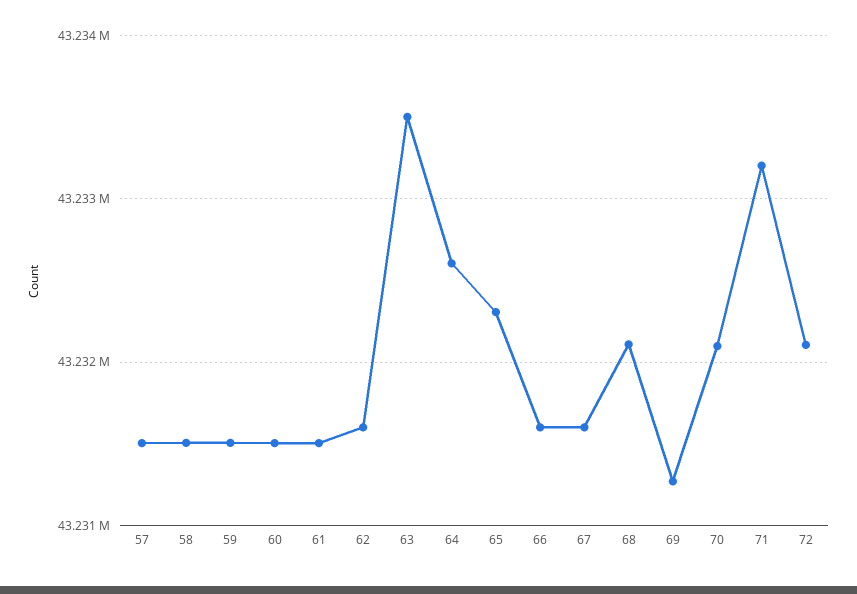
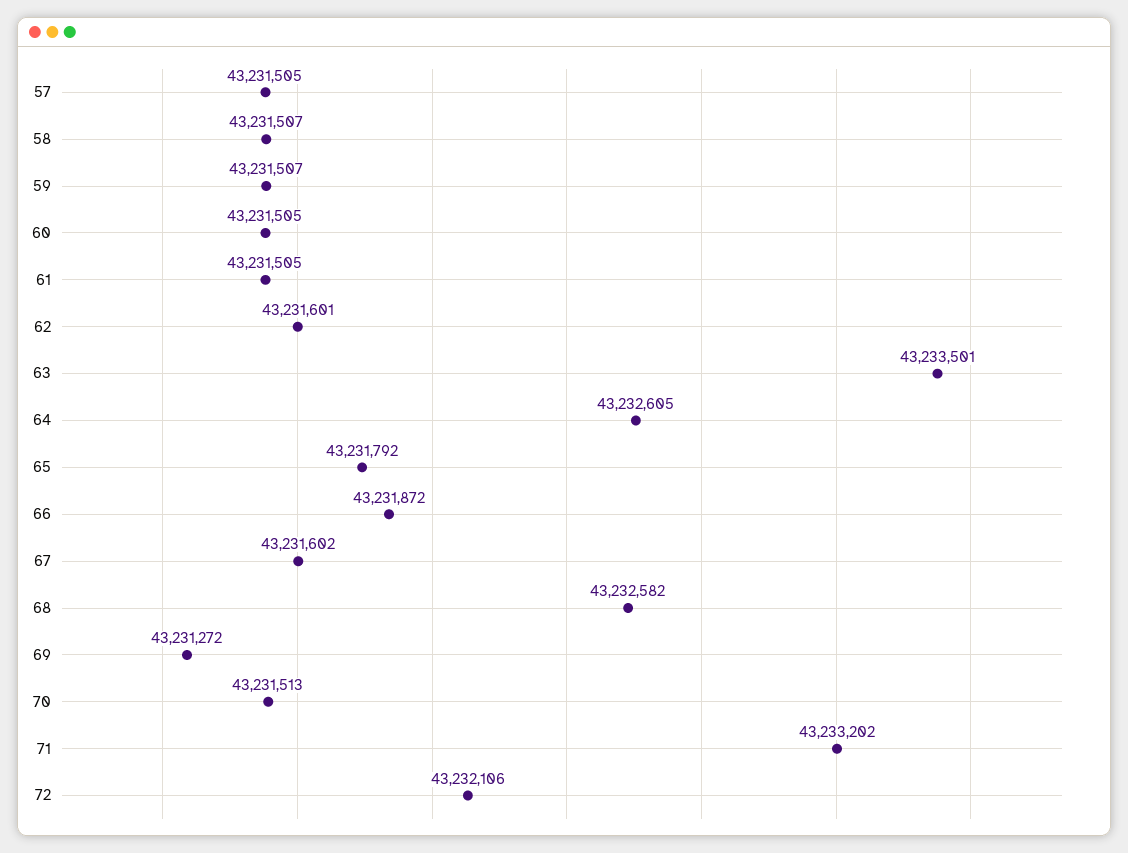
65: 43232300 -> 43231792
66: 43231600 -> 43231872
68: 43232100 -> 43232582
70: 43232100 -> 43231513

